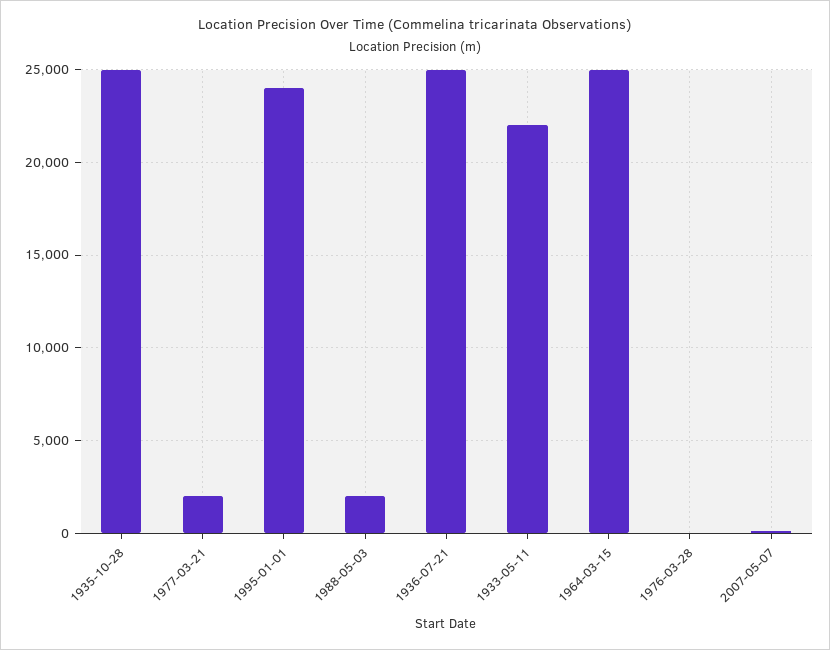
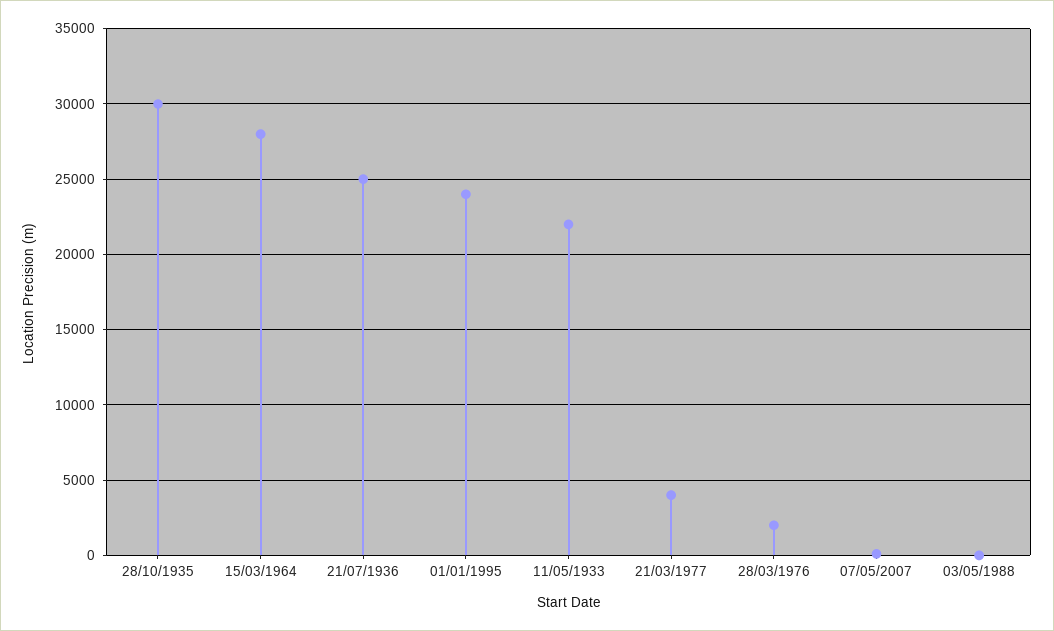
1935-10-28: 25000 -> 30000
1977-03-21: 2000 -> 4000
1988-05-03: 2000 -> 0
1964-03-15: 25000 -> 28000
1976-03-28: 0 -> 2000

